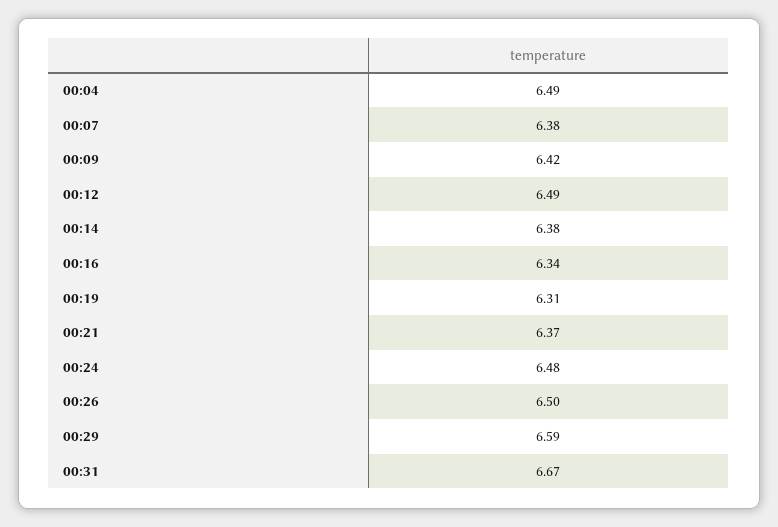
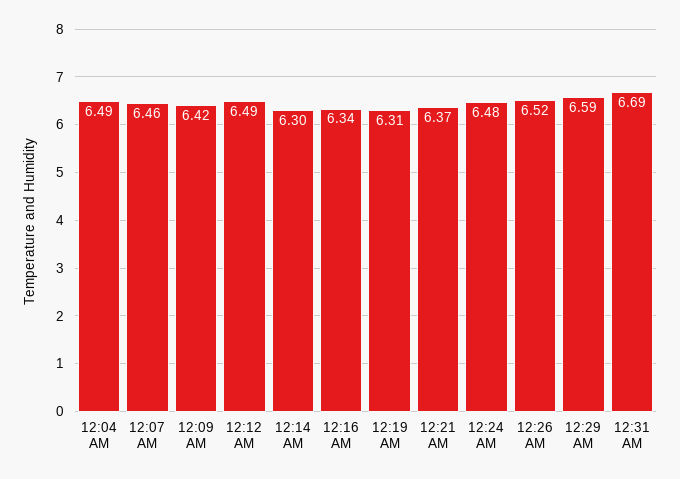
00:07: 6.38 -> 6.46
00:14: 6.38 -> 6.3
00:26: 6.5 -> 6.52
00:31: 6.67 -> 6.69

